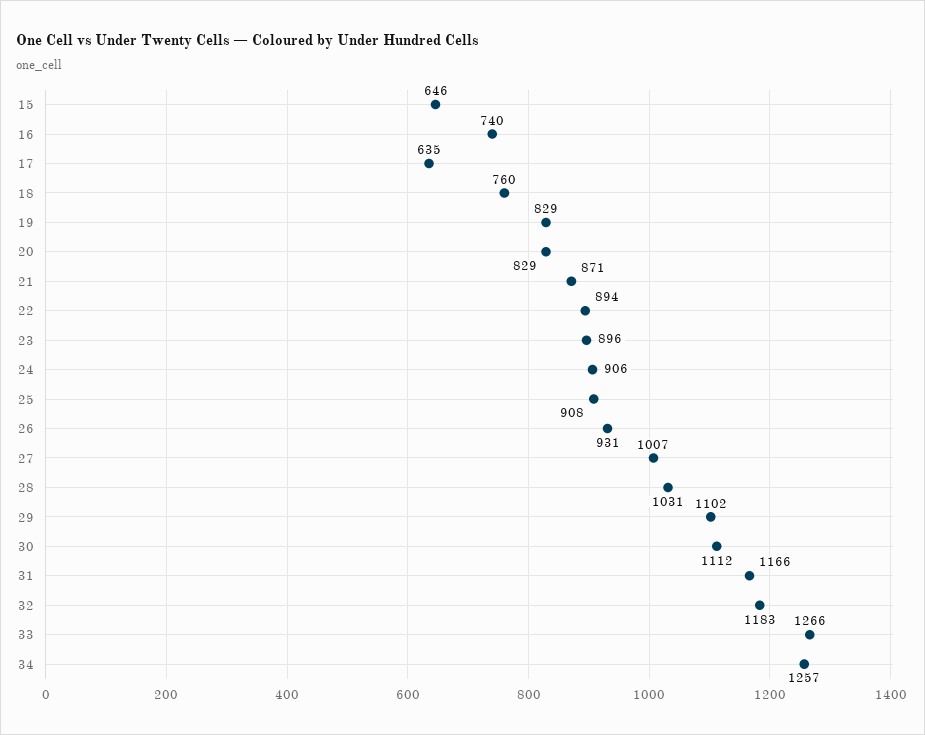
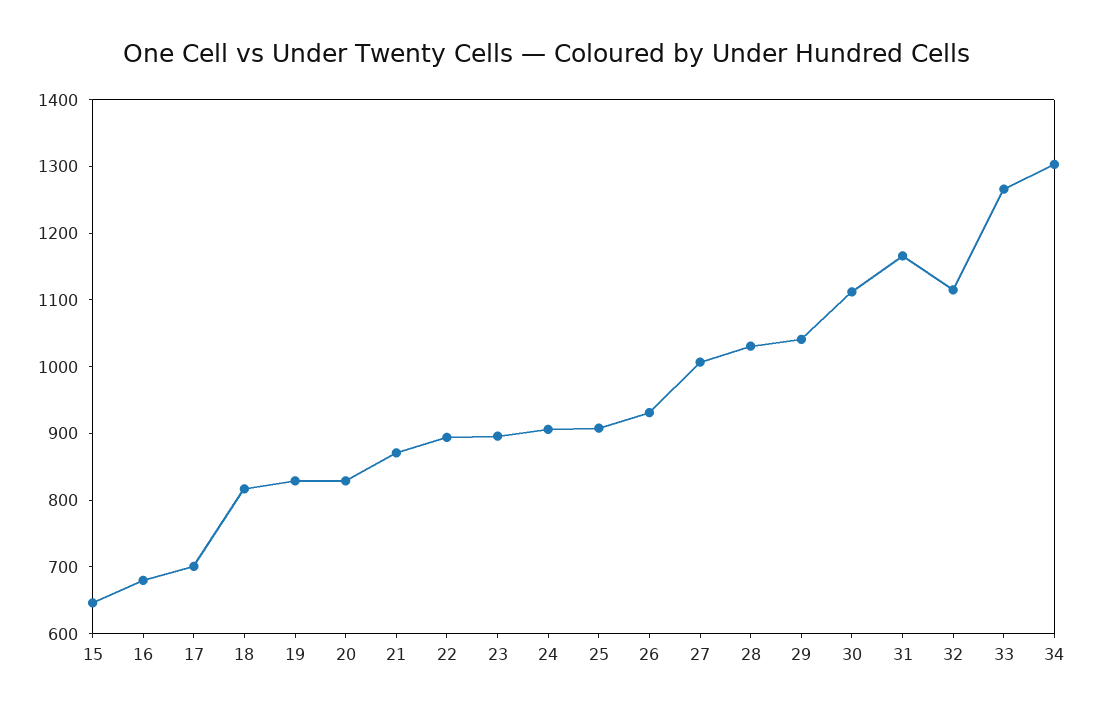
16: 740 -> 680
17: 635 -> 700
18: 760 -> 820
29: 1102 -> 1040
32: 1183 -> 1120
34: 1257 -> 1300

